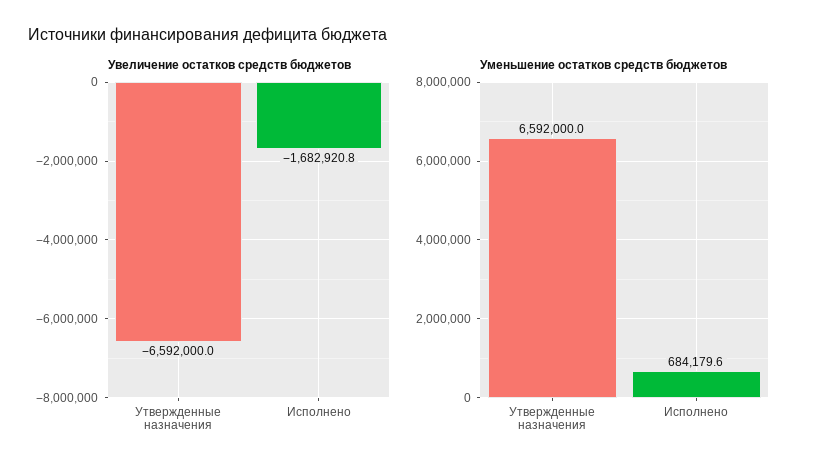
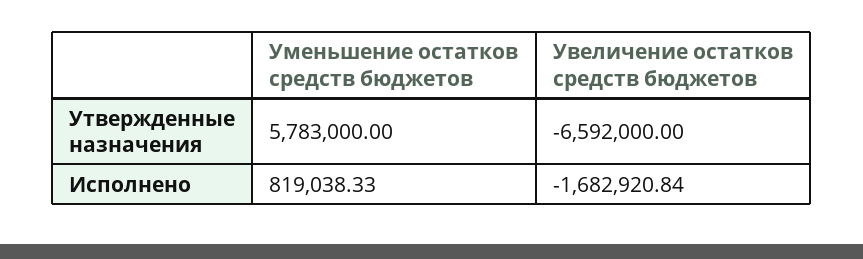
Уменьшение остатков средств бюджетов, Утвержденные назначения: 6592000 -> 5783000
Уменьшение остатков средств бюджетов, Исполнено: 684179.6 -> 819038.33

